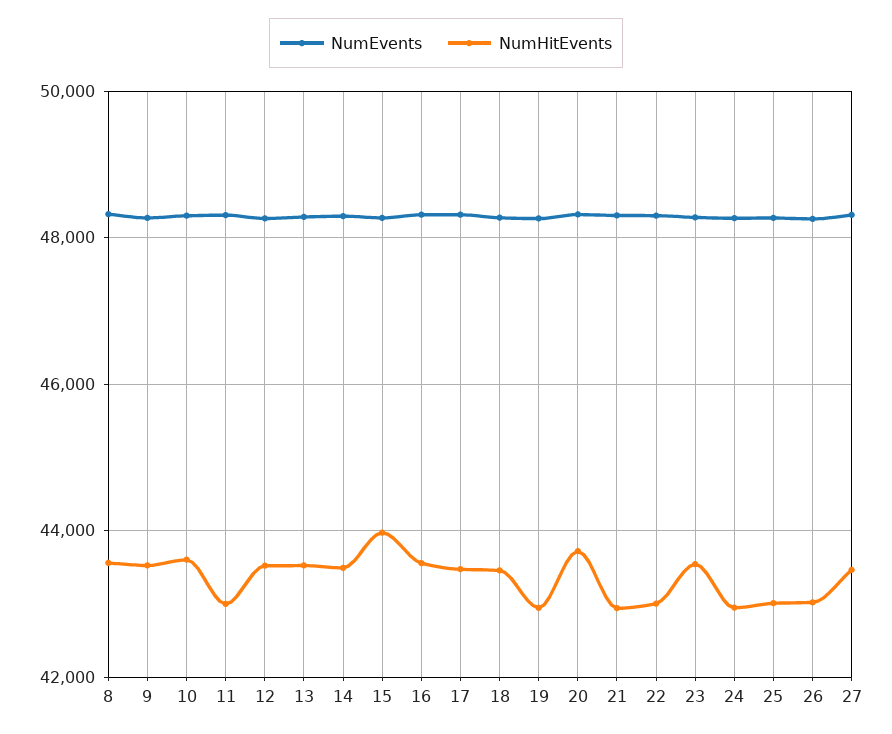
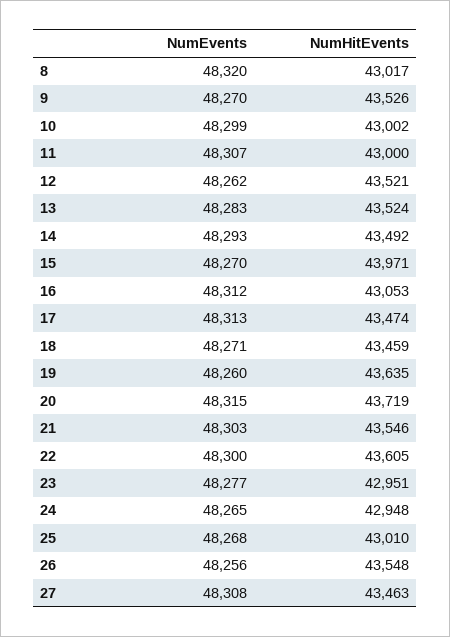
NumHitEvents, 8: 43600 -> 43017
NumHitEvents, 10: 43600 -> 43002
NumHitEvents, 16: 43600 -> 43053
NumHitEvents, 19: 43000 -> 43635
NumHitEvents, 21: 43000 -> 43546
NumHitEvents, 22: 43000 -> 43605
NumHitEvents, 23: 43600 -> 42951
NumHitEvents, 26: 43000 -> 43548

